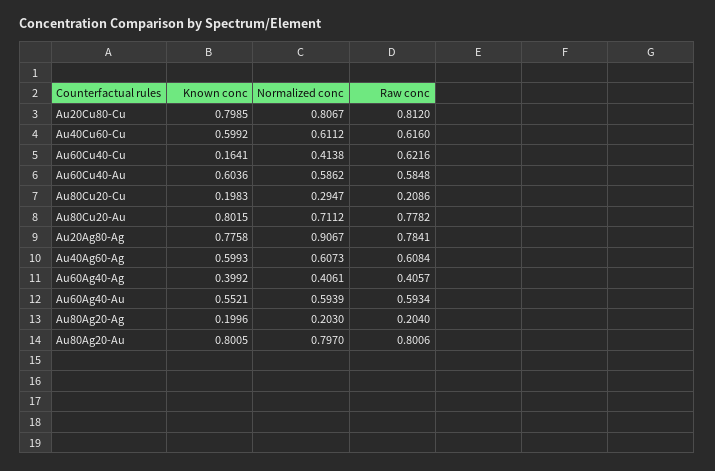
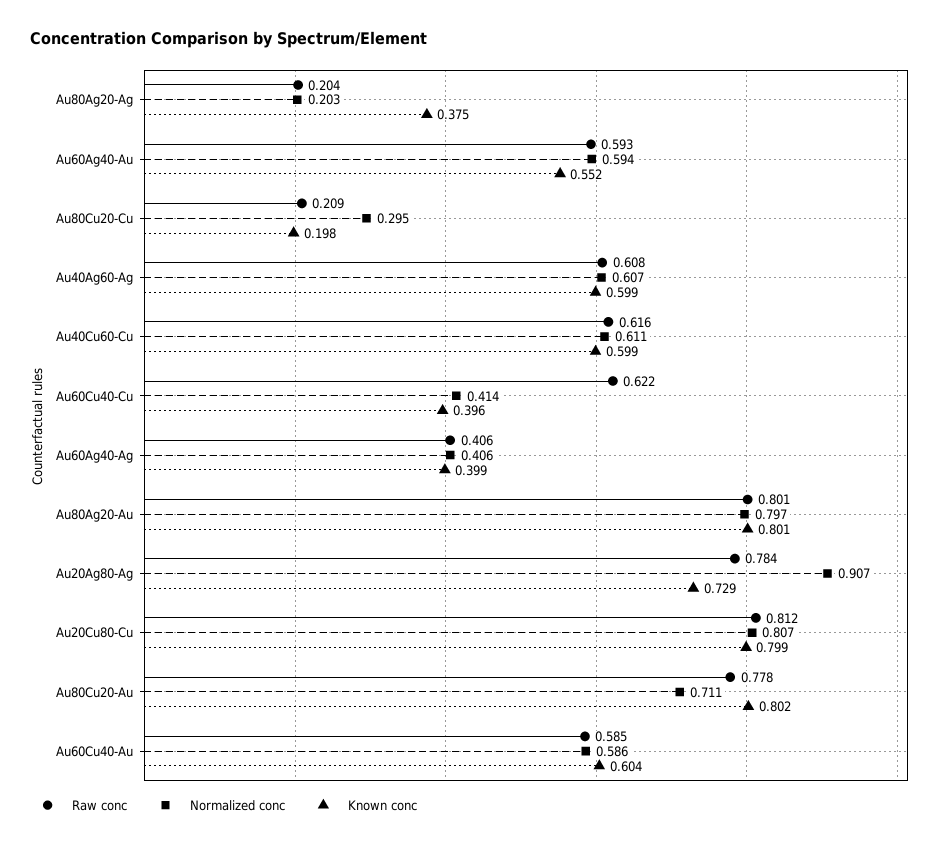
Known conc, Au60Cu40-Cu: 0.1641 -> 0.396
Known conc, Au20Ag80-Ag: 0.7758 -> 0.729
Known conc, Au80Ag20-Ag: 0.1996 -> 0.375

